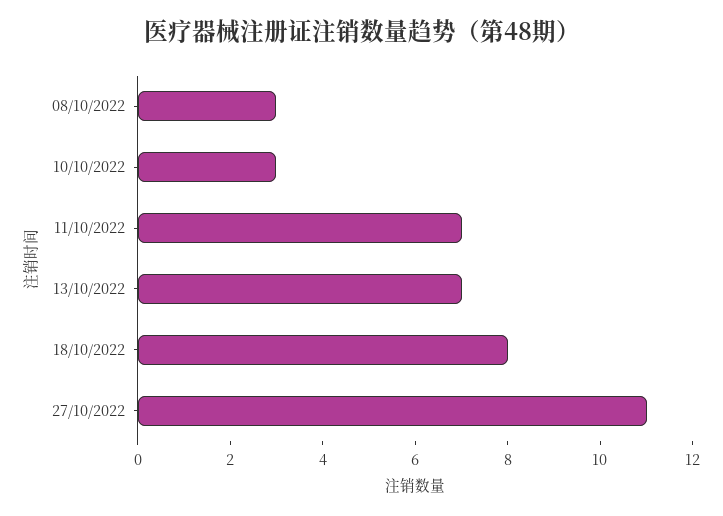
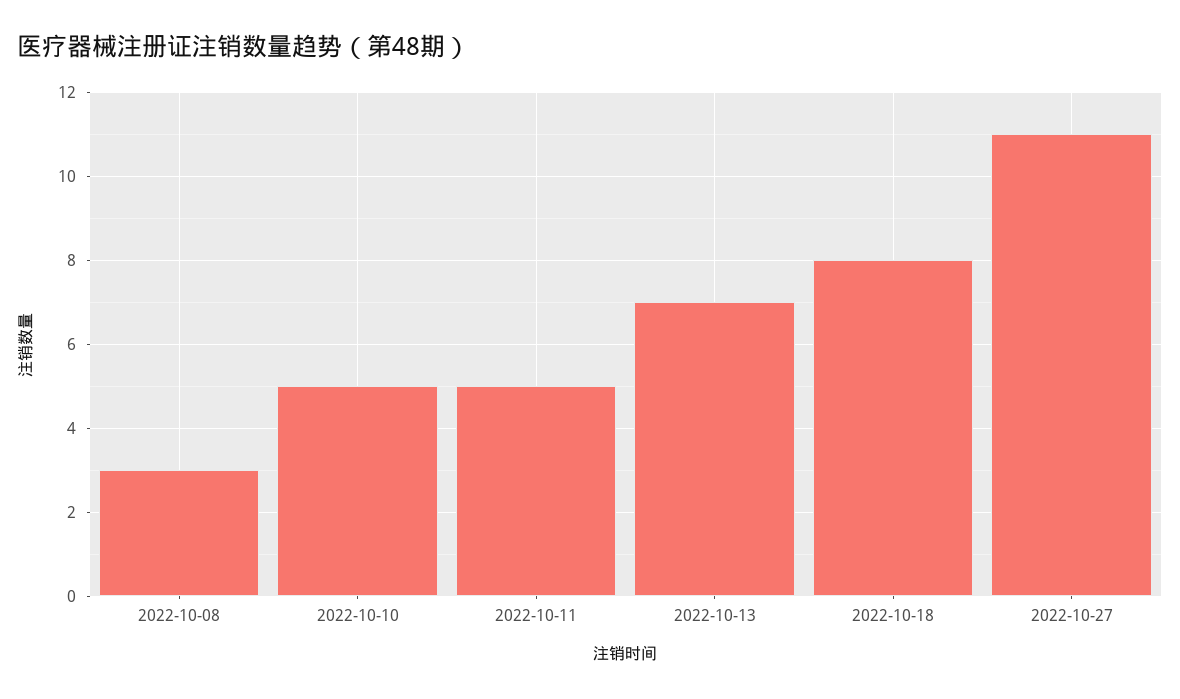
10/10/2022: 3 -> 5
11/10/2022: 7 -> 5

